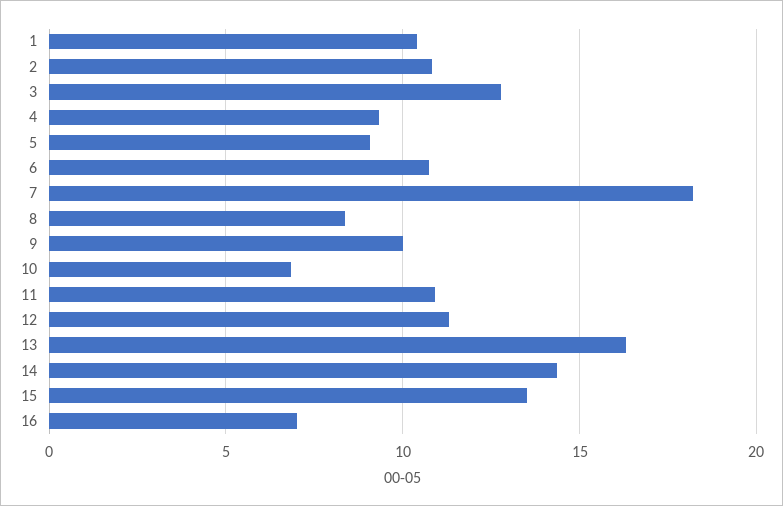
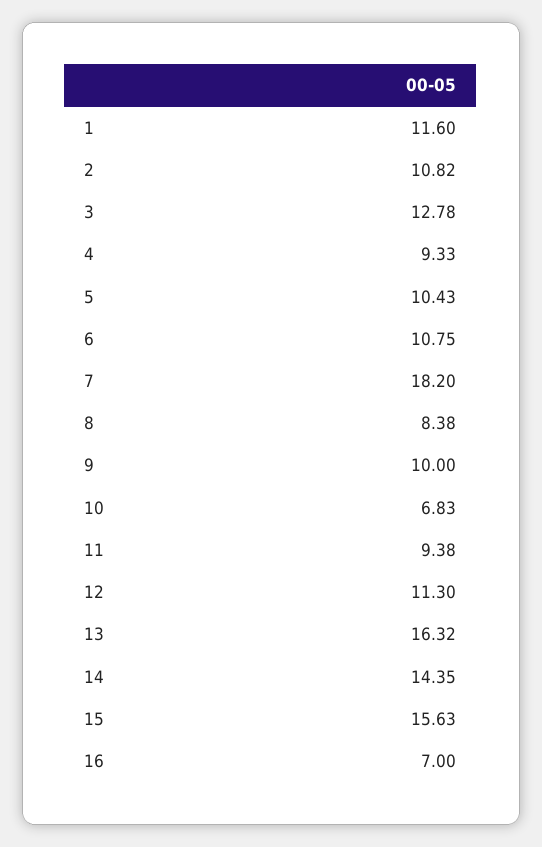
1: 10.5 -> 11.6
5: 9 -> 10.43
11: 11 -> 9.38
15: 13.5 -> 15.63

